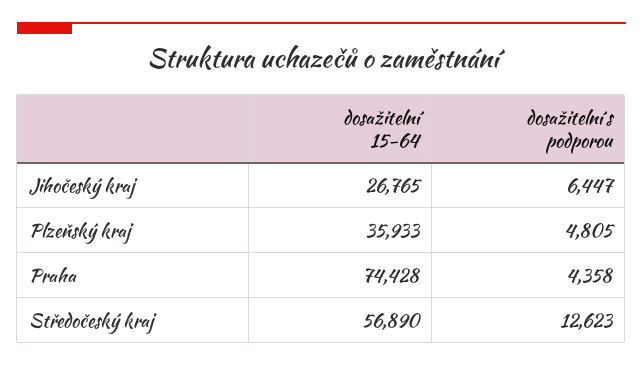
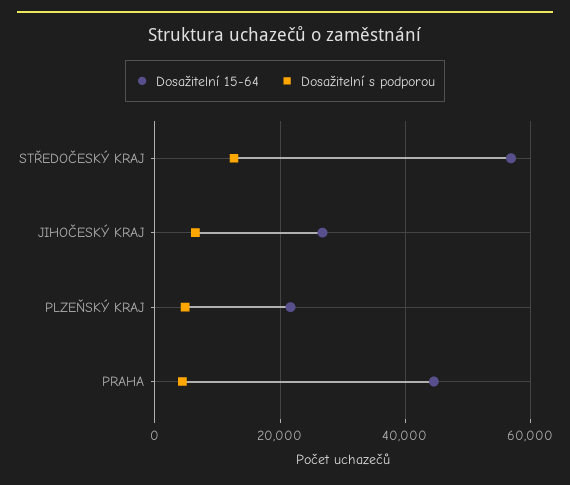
dosažitelní 15-64, Plzeňský kraj: 35933 -> 22000
dosažitelní 15-64, Praha: 74428 -> 44000

